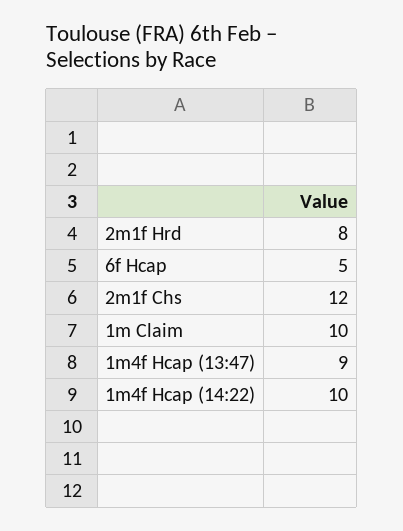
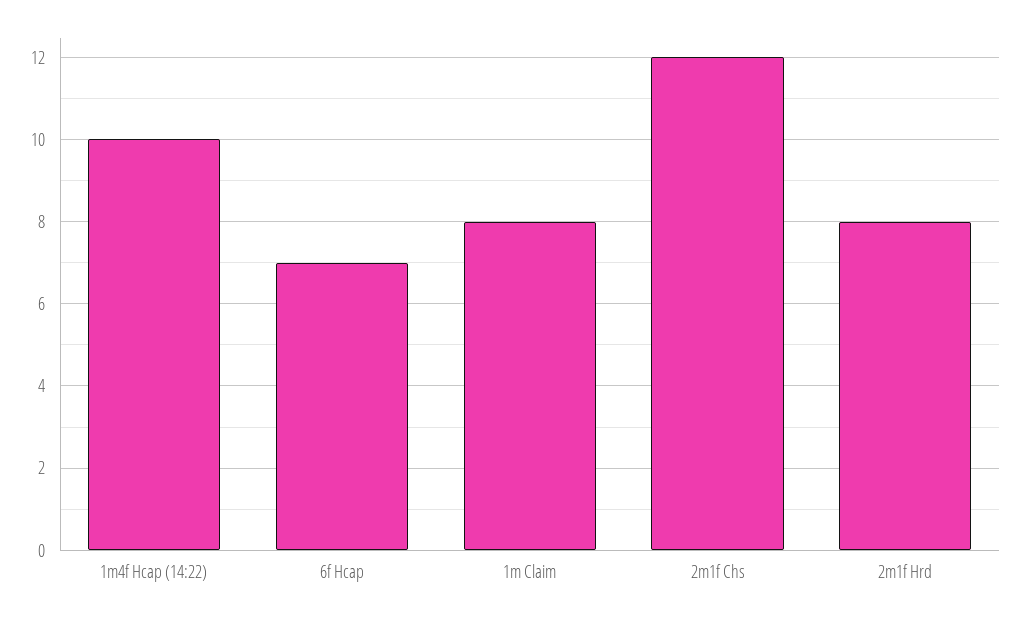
6f Hcap: 5 -> 7
1m Claim: 10 -> 8
1m4f Hcap (13:47): 9 -> none

